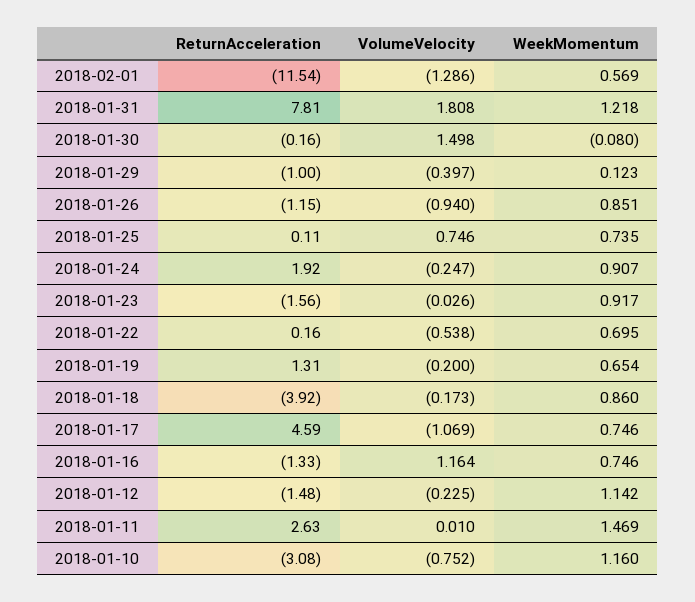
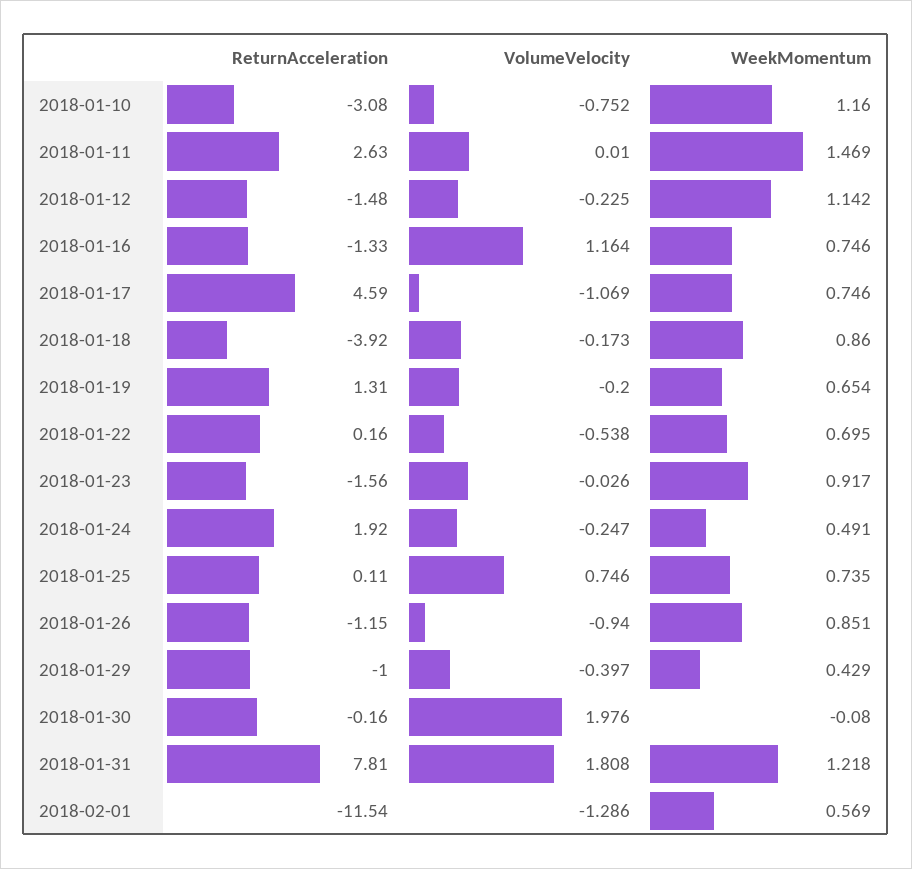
VolumeVelocity, 2018-01-30: 1.498 -> 1.976
WeekMomentum, 2018-01-29: 0.123 -> 0.429
WeekMomentum, 2018-01-24: 0.907 -> 0.491

